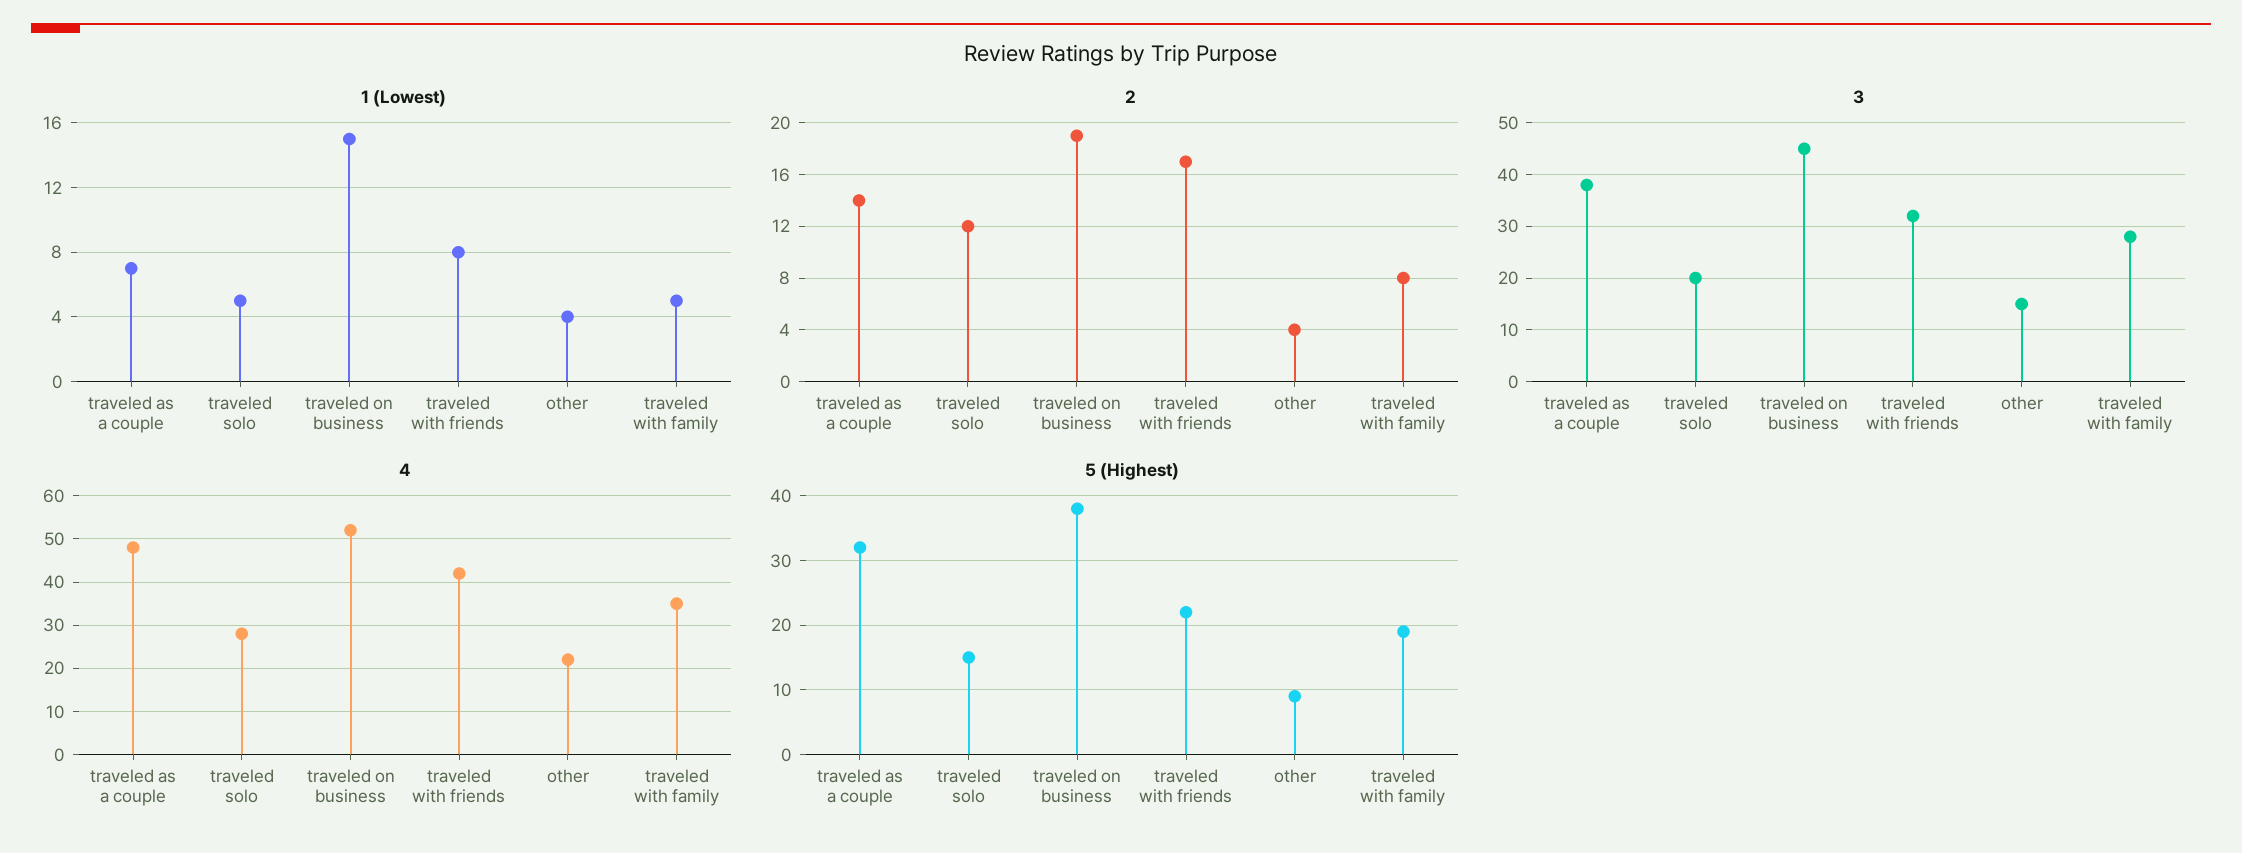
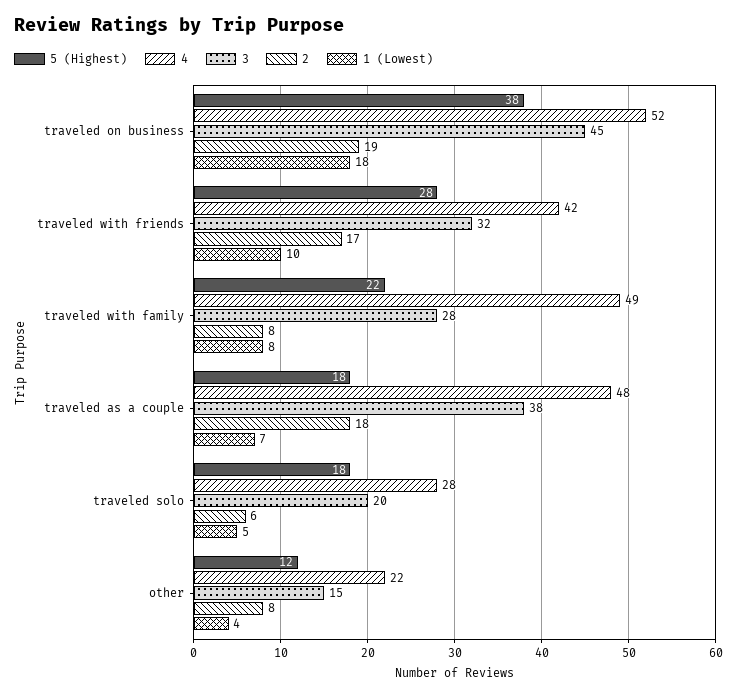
1 (Lowest), traveled on business: 15 -> 18
1 (Lowest), traveled with friends: 8 -> 10
1 (Lowest), traveled with family: 5 -> 8
2, traveled as a couple: 14 -> 18
2, traveled solo: 12 -> 6
2, other: 4 -> 8
4, traveled with family: 35 -> 49
5 (Highest), traveled as a couple: 32 -> 18
5 (Highest), traveled solo: 15 -> 18
5 (Highest), traveled with friends: 22 -> 28
5 (Highest), other: 9 -> 12
5 (Highest), traveled with family: 19 -> 22

